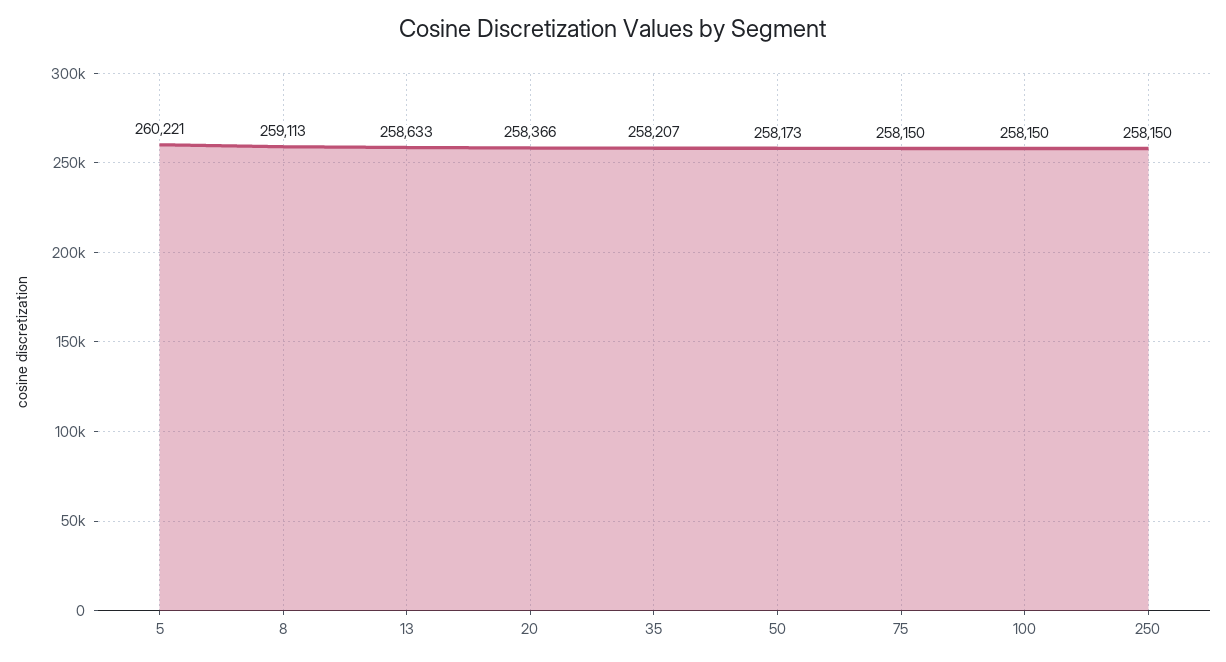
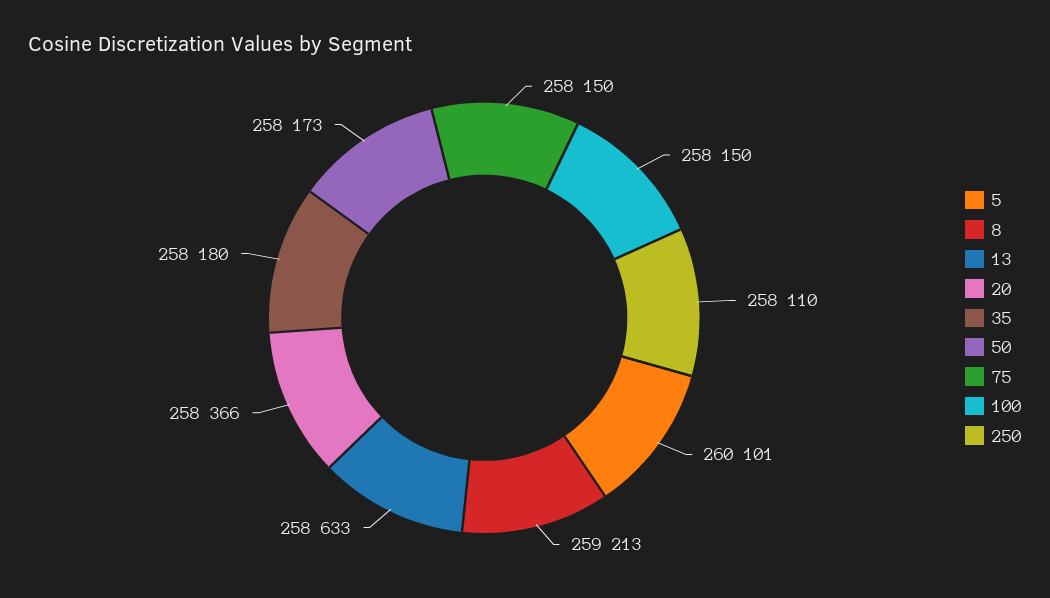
5: 260221 -> 260101
8: 259113 -> 259213
35: 258207 -> 258180
250: 258150 -> 258110

